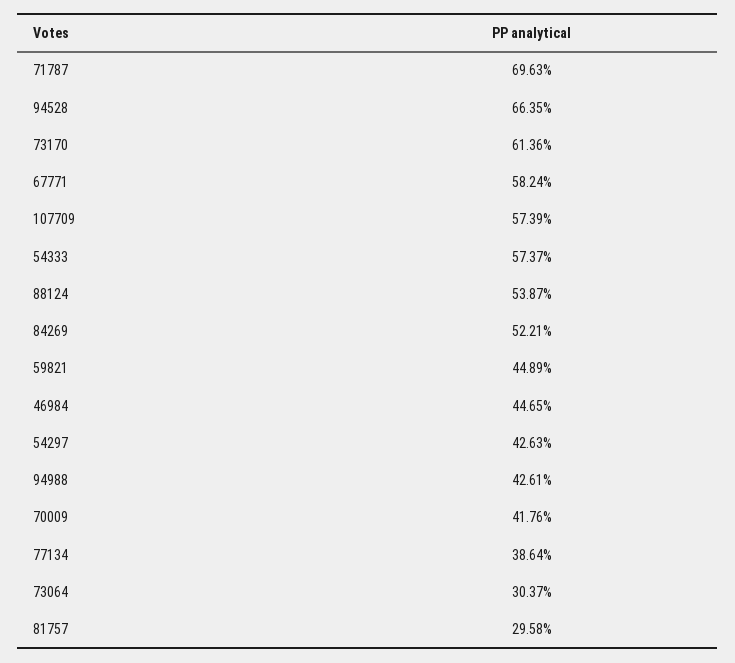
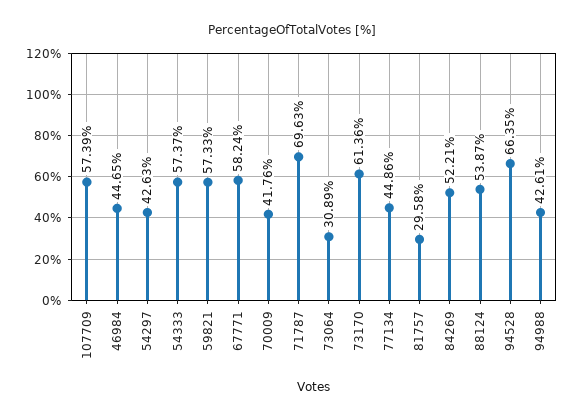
59821: 44.89 -> 57.33
77134: 38.64 -> 44.86
73064: 30.37 -> 30.89

